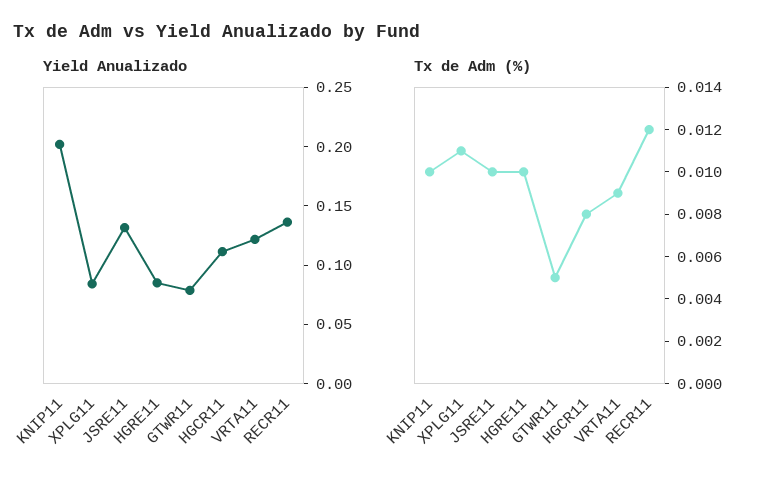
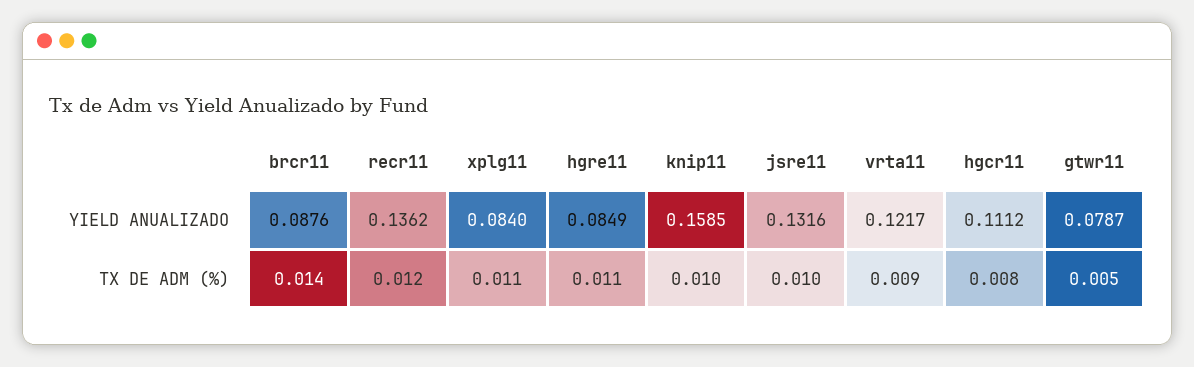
Yield Anualizado, KNIP11: 0.2 -> 0.1585
Tx de Adm (%), HGRE11: 0.01 -> 0.011
Yield Anualizado, brcr11: none -> 0.0876
Tx de Adm (%), brcr11: none -> 0.014

